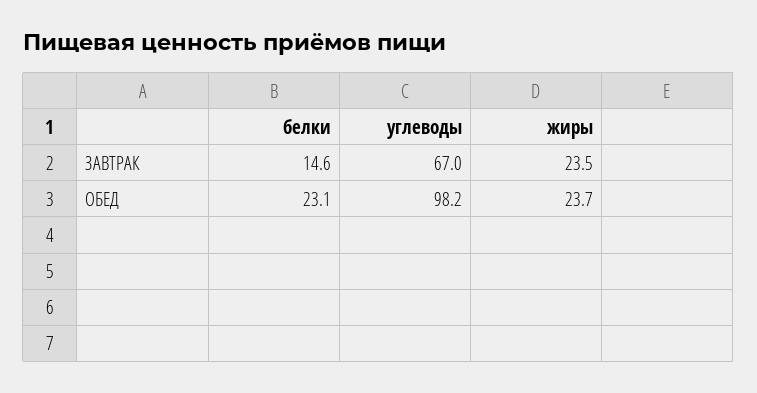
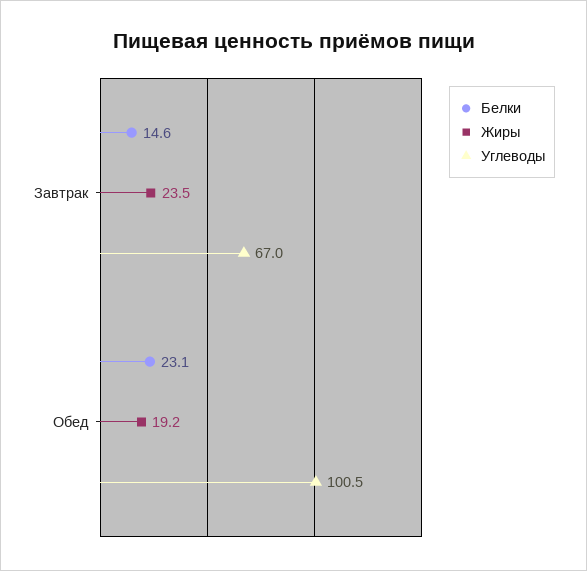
углеводы, ОБЕД: 98.2 -> 100.5
жиры, ОБЕД: 23.7 -> 19.2

